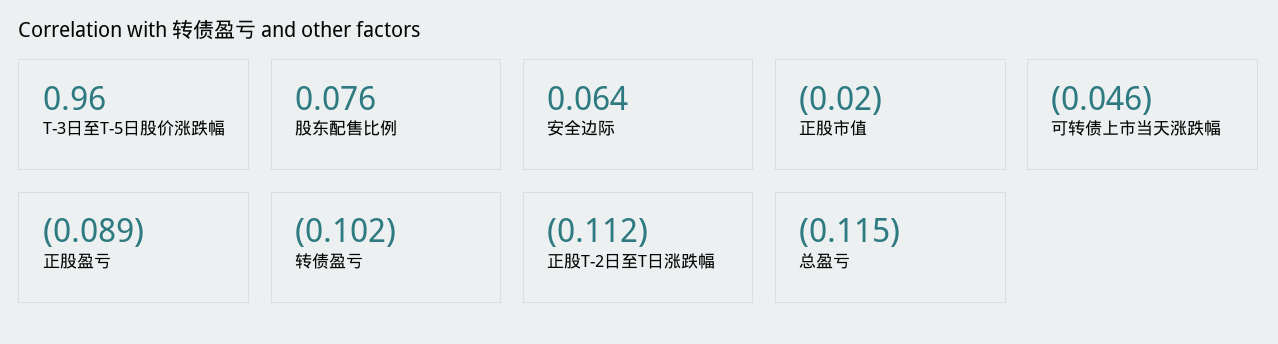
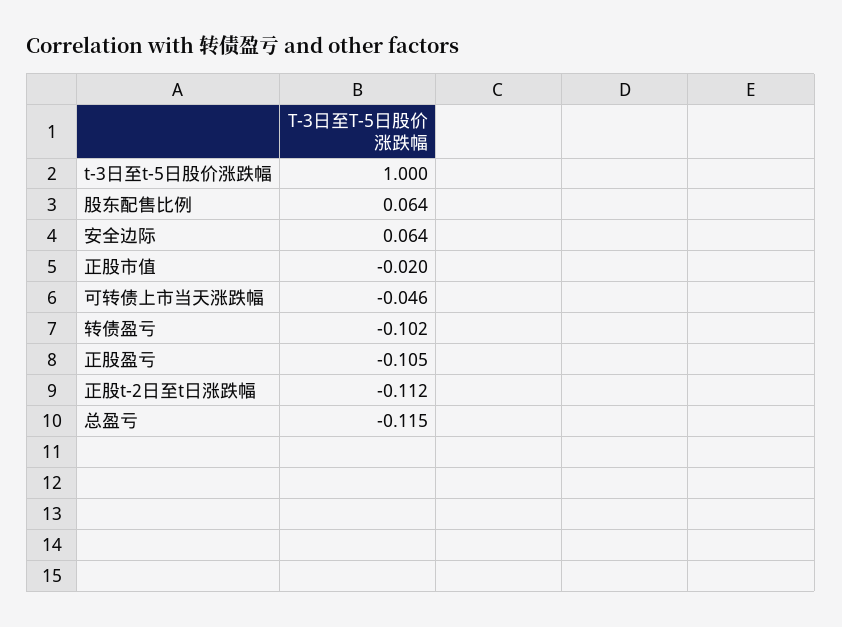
T-3日至T-5日股价涨跌幅: 0.96 -> 1
股东配售比例: 0.076 -> 0.064
正股盈亏: -0.089 -> -0.105

